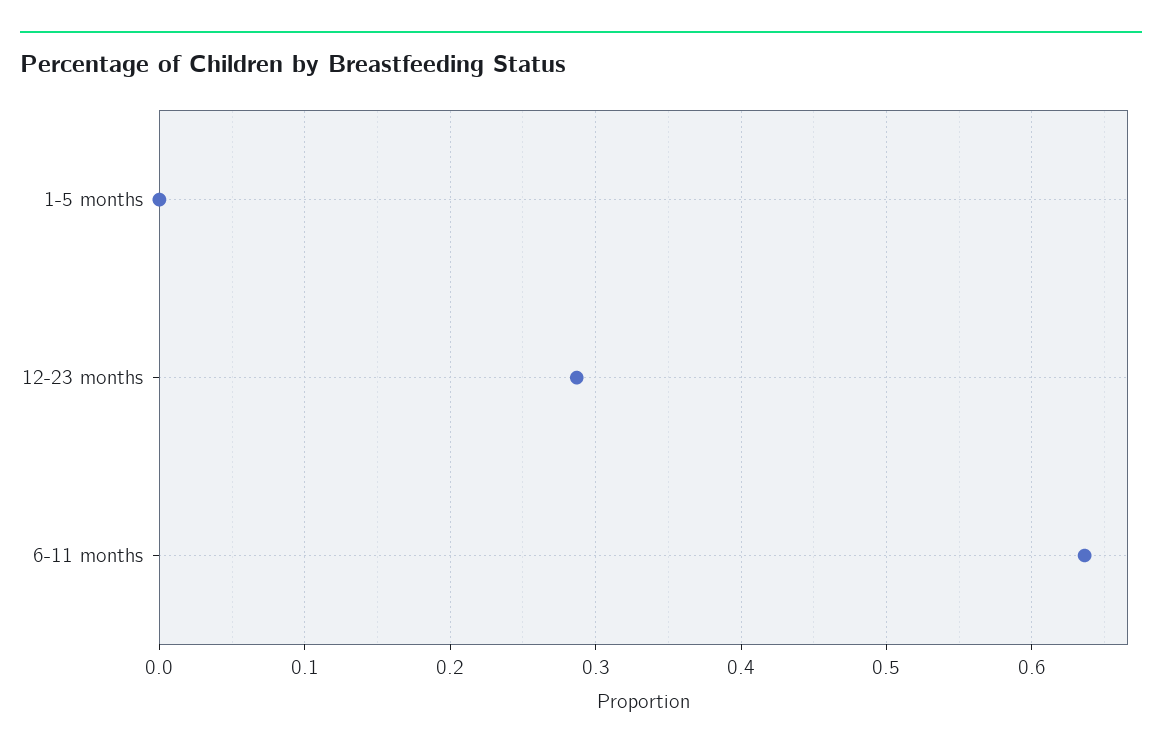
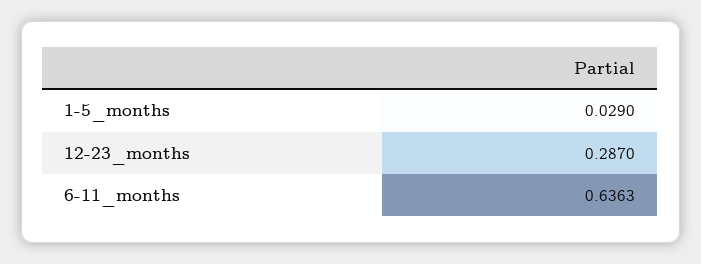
1-5 months: 0 -> 0.029

